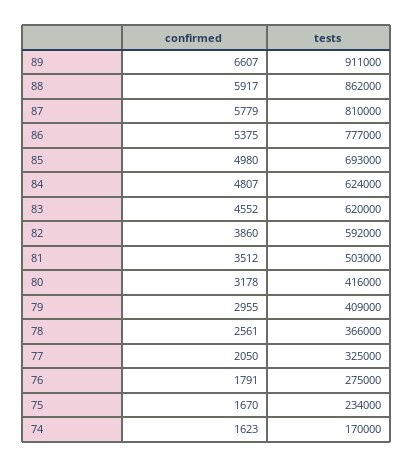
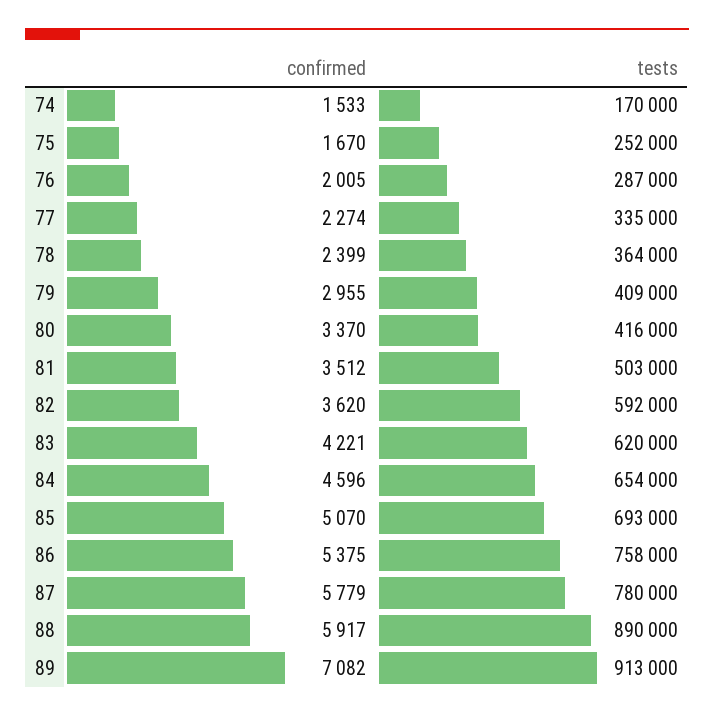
confirmed, 89: 6607 -> 7082
tests, 89: 911000 -> 913000
tests, 88: 862000 -> 890000
tests, 87: 810000 -> 780000
tests, 86: 777000 -> 758000
confirmed, 85: 4980 -> 5070
confirmed, 84: 4807 -> 4596
tests, 84: 624000 -> 654000
confirmed, 83: 4552 -> 4221
confirmed, 82: 3860 -> 3620
confirmed, 80: 3178 -> 3370
confirmed, 78: 2561 -> 2399
tests, 78: 366000 -> 364000
confirmed, 77: 2050 -> 2274
tests, 77: 325000 -> 335000
confirmed, 76: 1791 -> 2005
tests, 76: 275000 -> 287000
tests, 75: 234000 -> 252000
confirmed, 74: 1623 -> 1533

